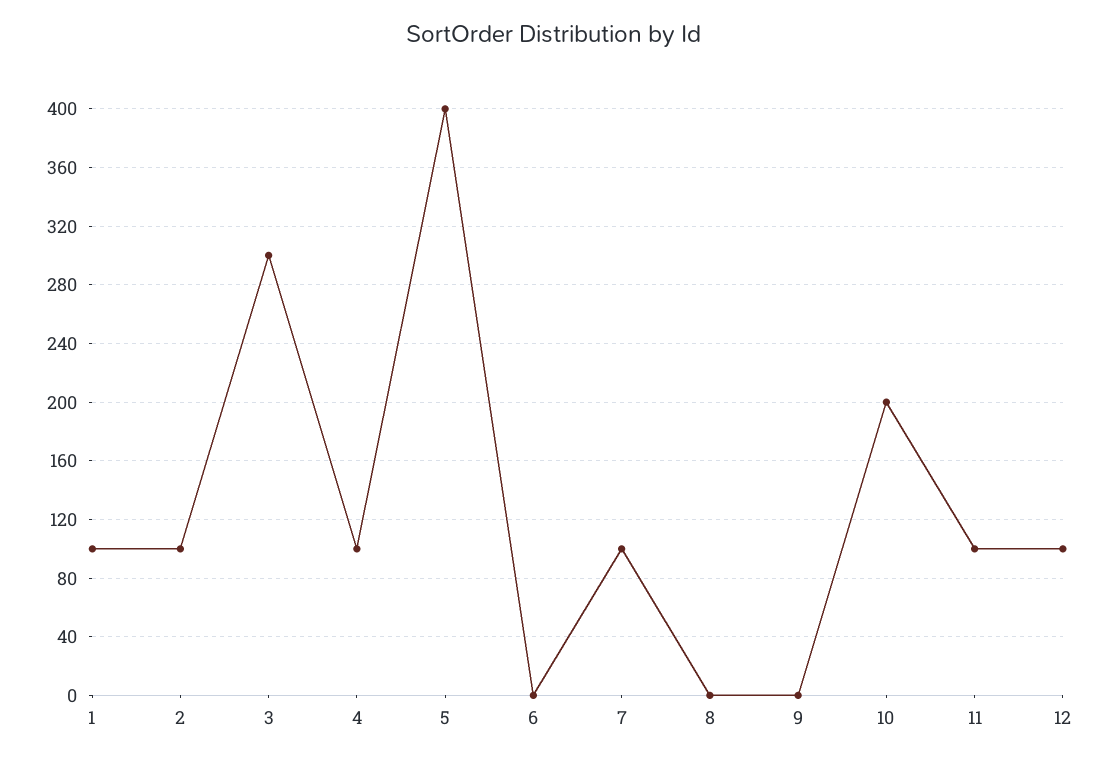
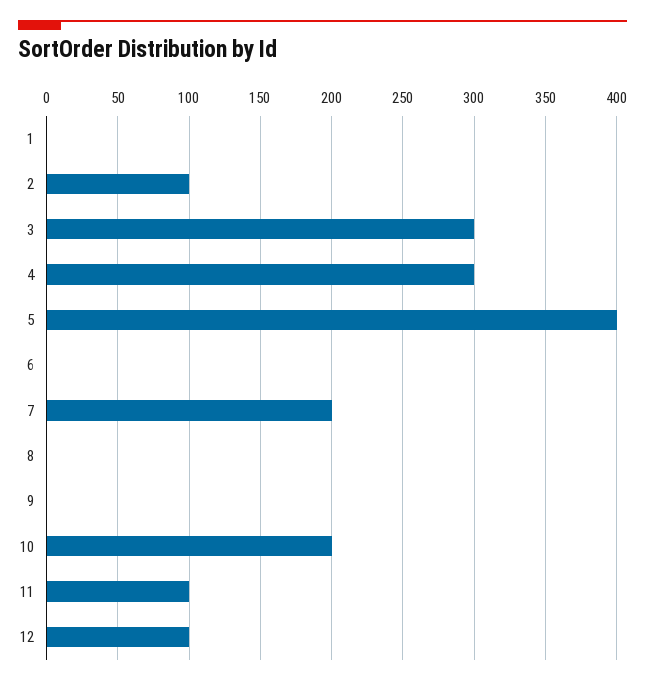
1: 100 -> 0
4: 100 -> 300
7: 100 -> 200

